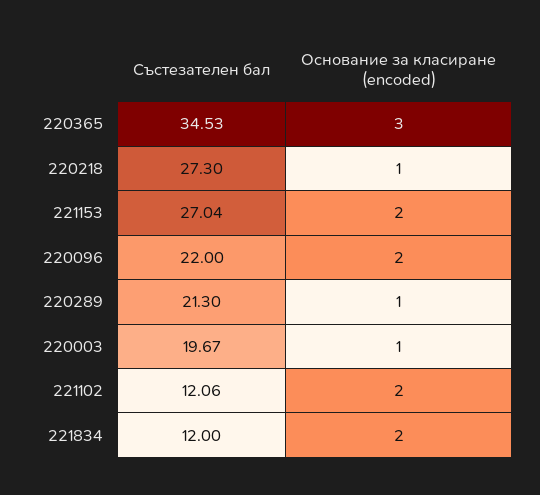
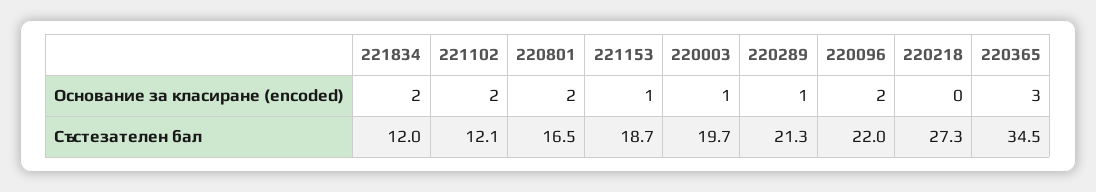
Основание за класиране (encoded), 220218: 1 -> 0
Състезателен бал, 221153: 27.04 -> 18.7
Основание за класиране (encoded), 221153: 2 -> 1
Основание за класиране (encoded), 220801: none -> 2
Състезателен бал, 220801: none -> 16.5

